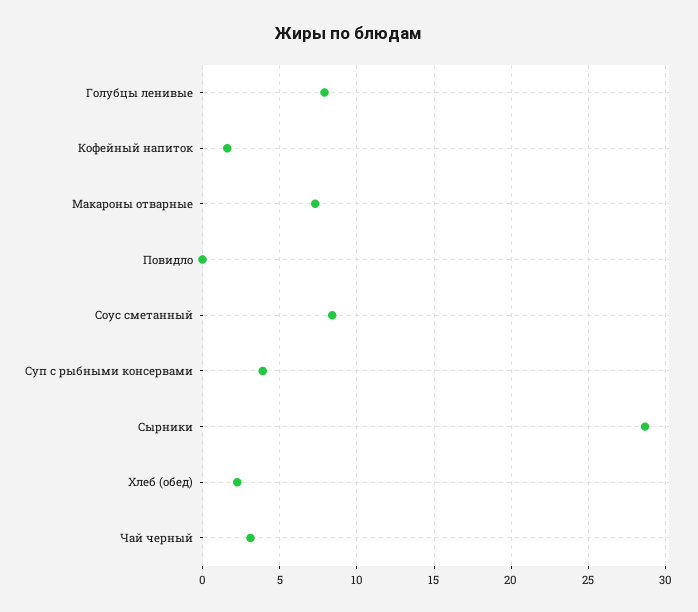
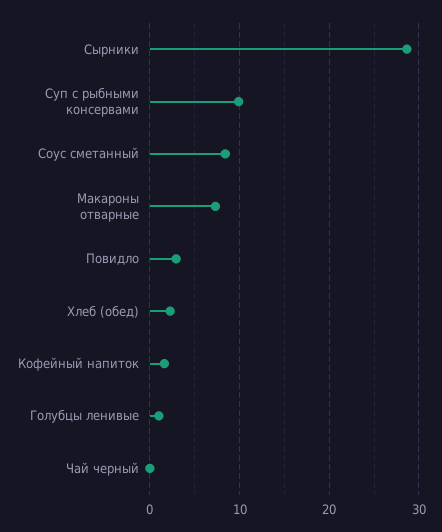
Голубцы ленивые: 8 -> 1
Повидло: 0 -> 3
Суп с рыбными консервами: 4 -> 10
Чай черный: 3 -> 0

